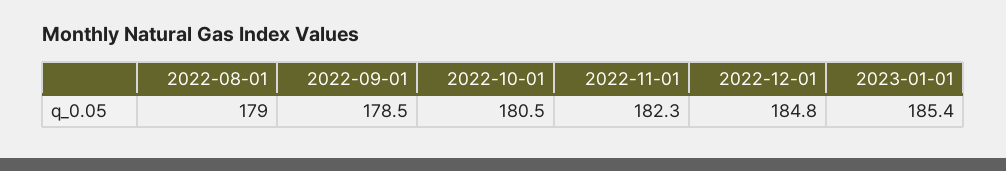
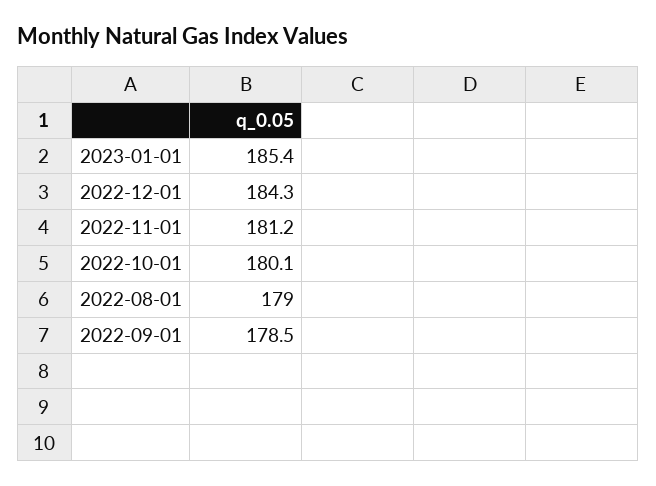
2022-10-01: 180.5 -> 180.1
2022-11-01: 182.3 -> 181.2
2022-12-01: 184.8 -> 184.3

